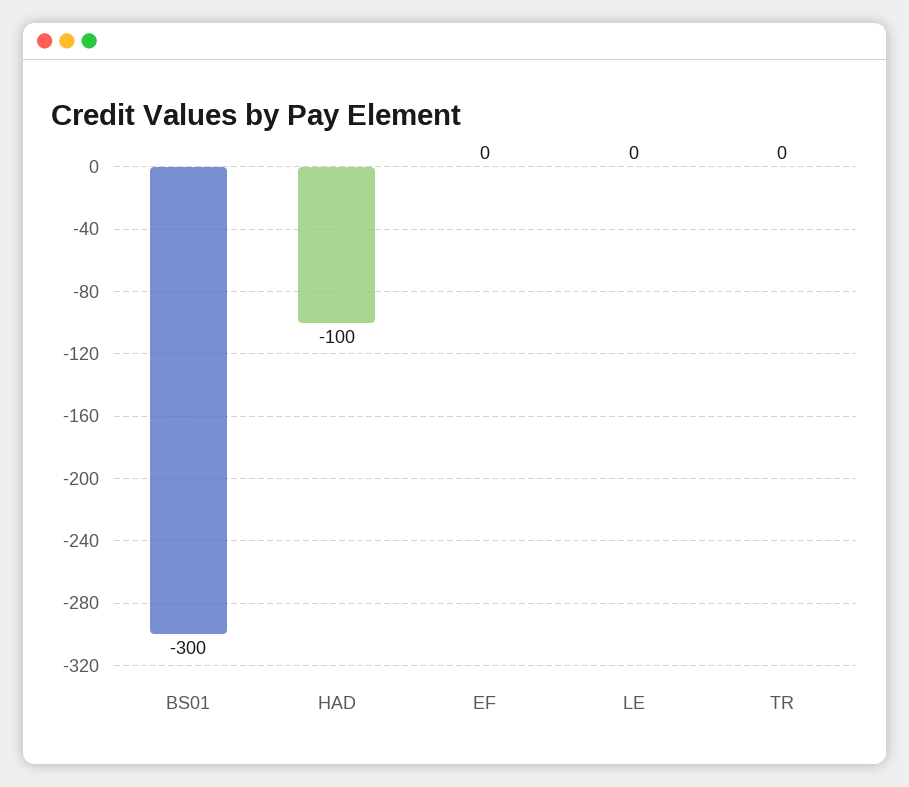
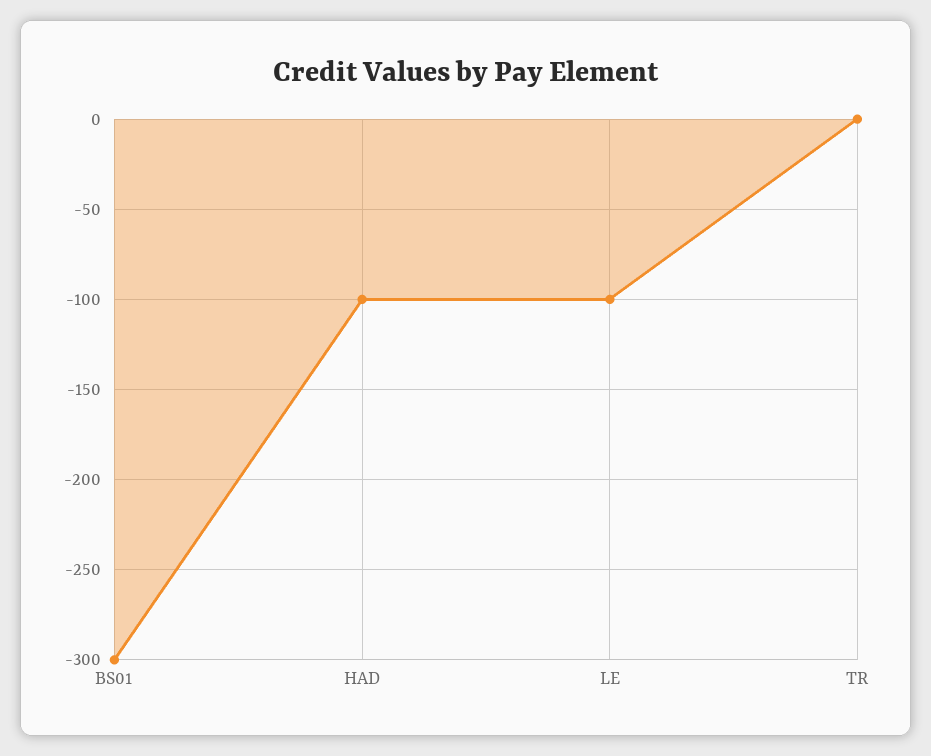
EF: 0 -> none
LE: 0 -> -100

